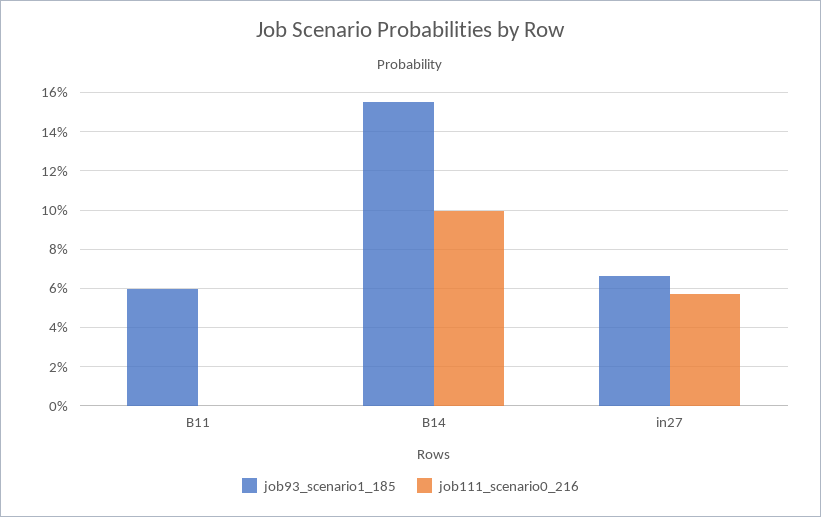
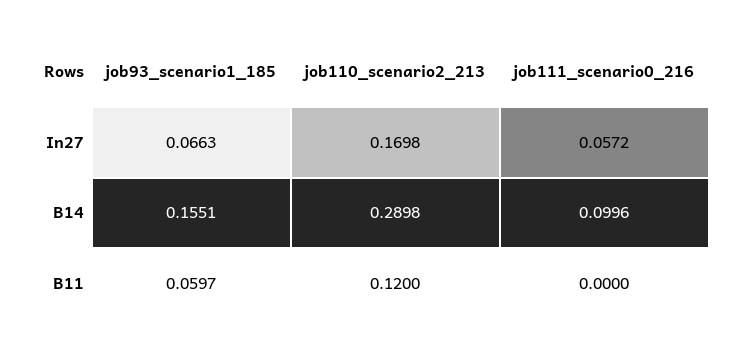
job110_scenario2_213, in27: none -> 0.1698
job110_scenario2_213, B14: none -> 0.2898
job110_scenario2_213, B11: none -> 0.12

